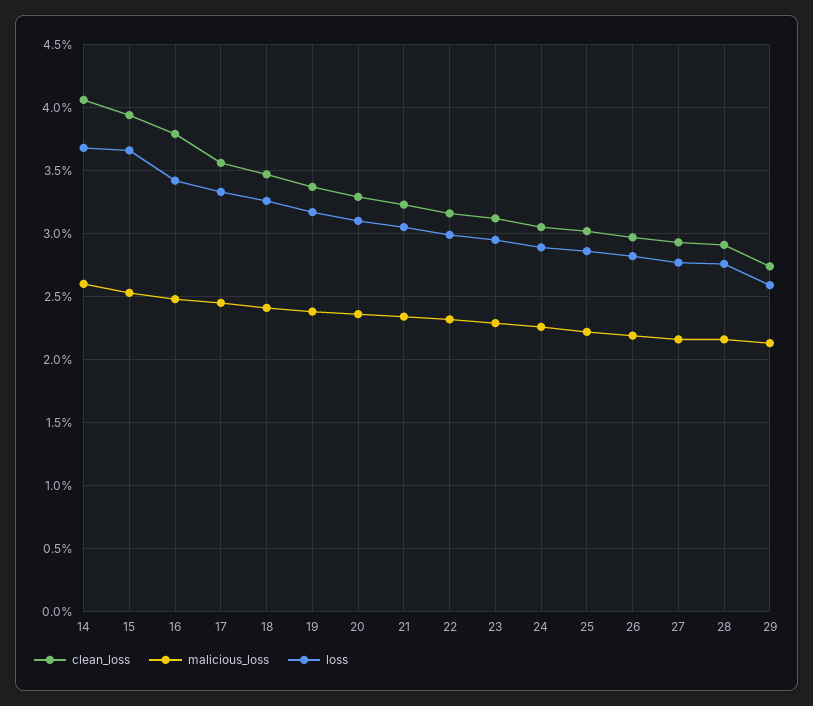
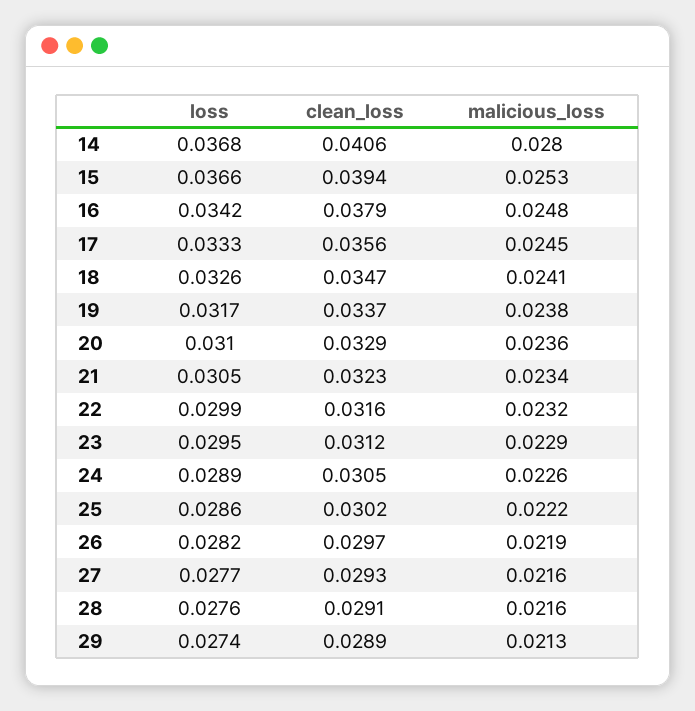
malicious_loss, 14: 0.026 -> 0.028
clean_loss, 29: 0.0275 -> 0.0289
loss, 29: 0.026 -> 0.0274

